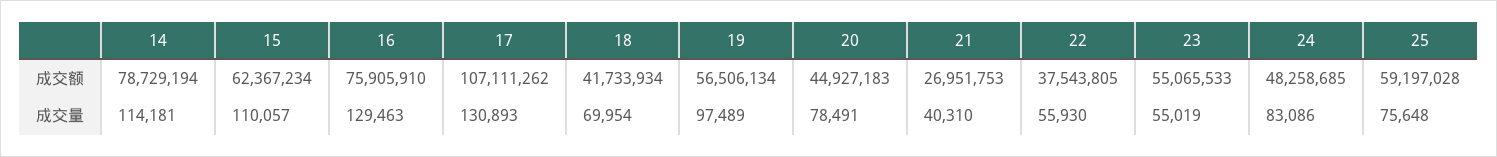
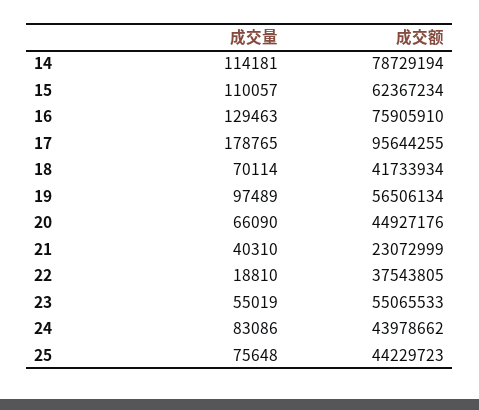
17, 成交额: 107111262 -> 95644255
20, 成交额: 44927183 -> 44927176
21, 成交额: 26951753 -> 23072999
24, 成交额: 48258685 -> 43978662
25, 成交额: 59197028 -> 44229723
17, 成交量: 130893 -> 178765
18, 成交量: 69954 -> 70114
20, 成交量: 78491 -> 66090
22, 成交量: 55930 -> 18810

